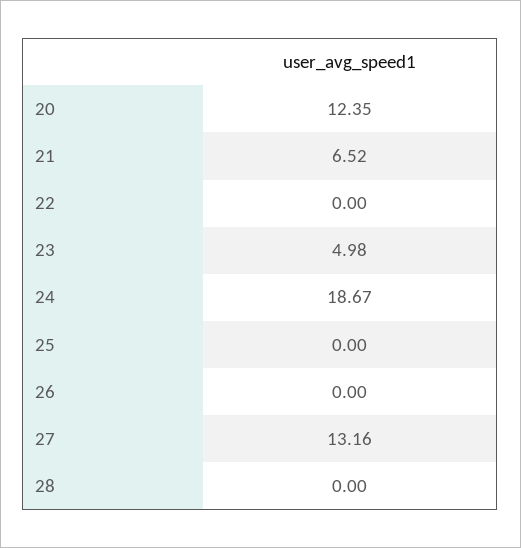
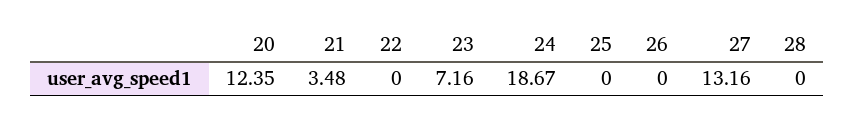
21: 6.52 -> 3.48
23: 4.98 -> 7.16

